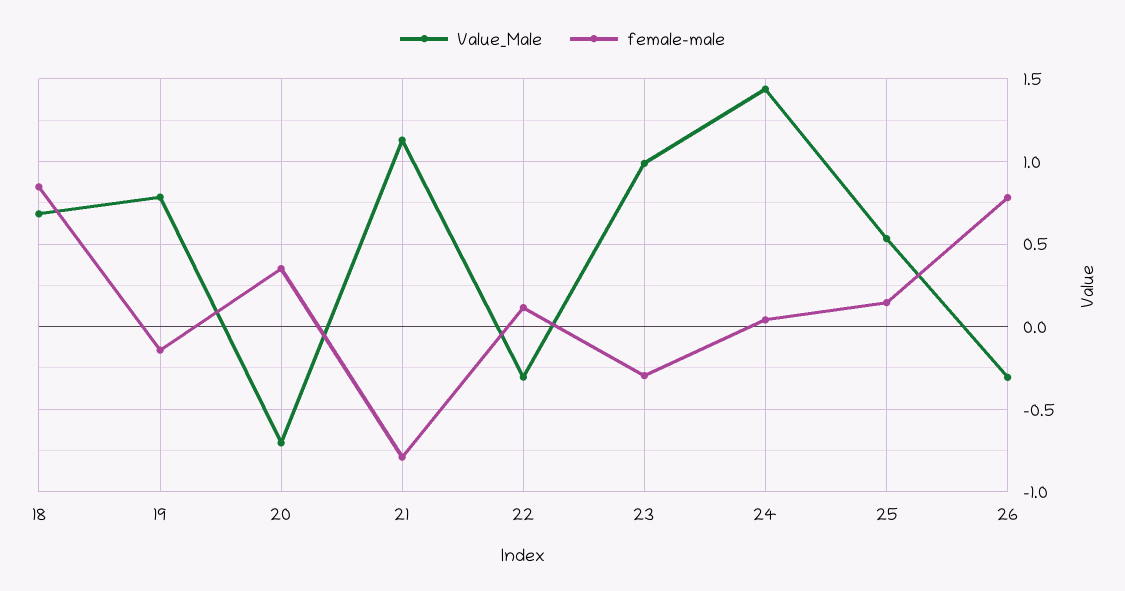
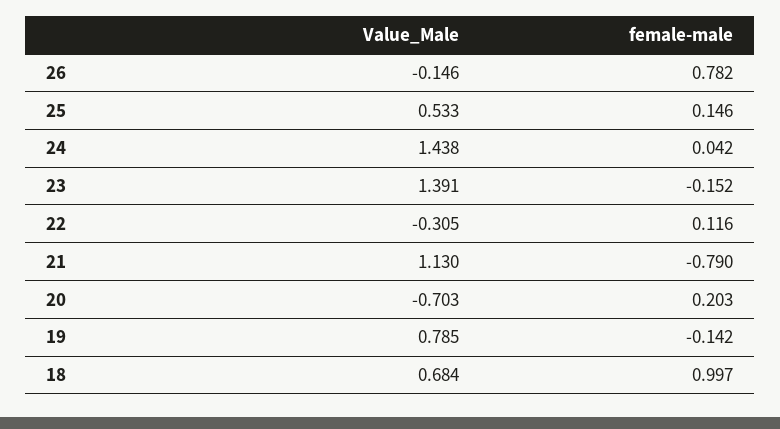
female-male, 18: 0.85 -> 0.997
female-male, 20: 0.35 -> 0.203
Value_Male, 23: 1 -> 1.391
female-male, 23: -0.3 -> -0.152
Value_Male, 26: -0.3 -> -0.146

